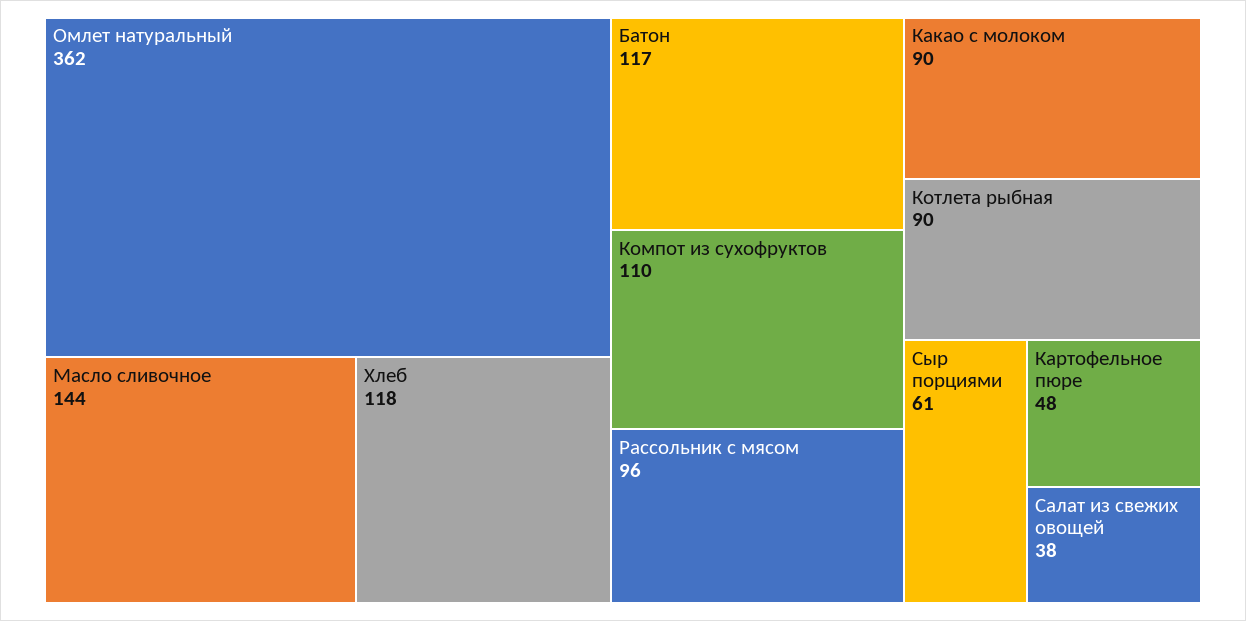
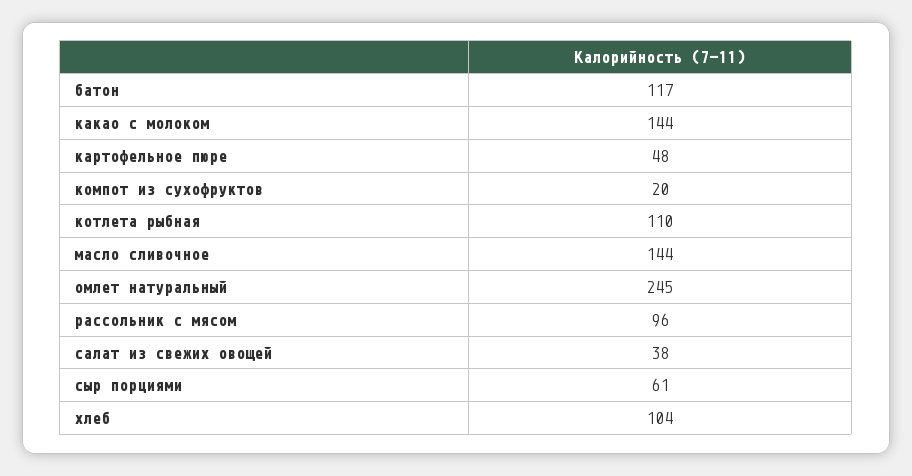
Омлет натуральный: 362 -> 245
Хлеб: 118 -> 104
Компот из сухофруктов: 110 -> 20
Какао с молоком: 90 -> 144
Котлета рыбная: 90 -> 110

